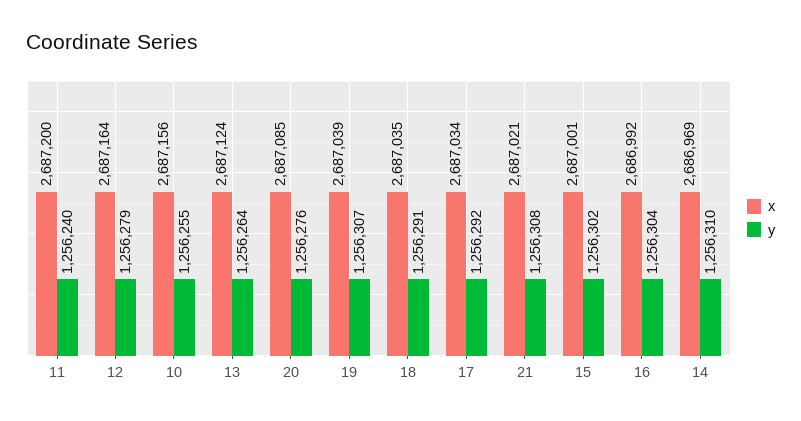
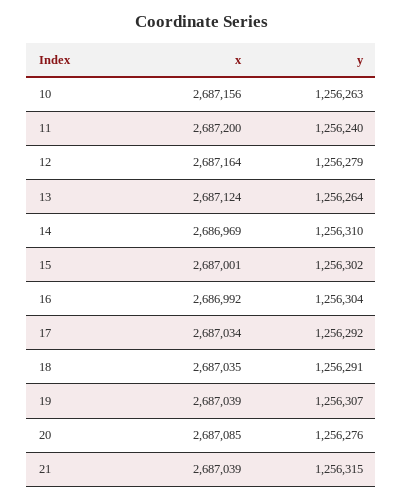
y, 10: 1256255 -> 1256263
x, 21: 2687021 -> 2687039
y, 21: 1256308 -> 1256315

